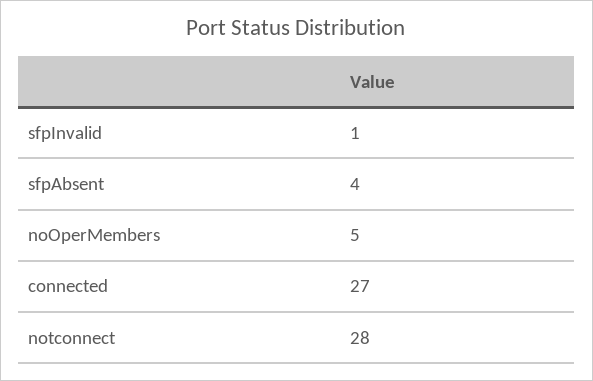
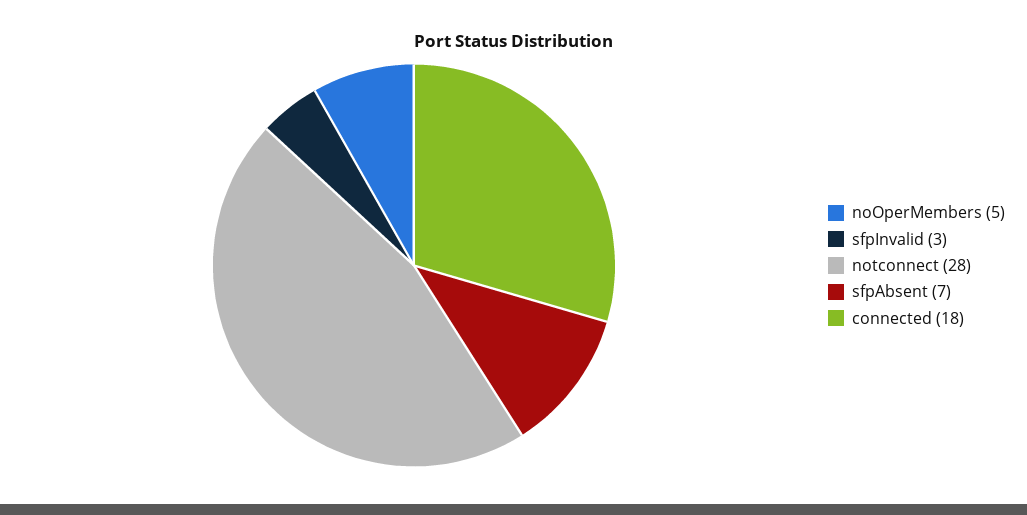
sfpInvalid: 1 -> 3
sfpAbsent: 4 -> 7
connected: 27 -> 18

